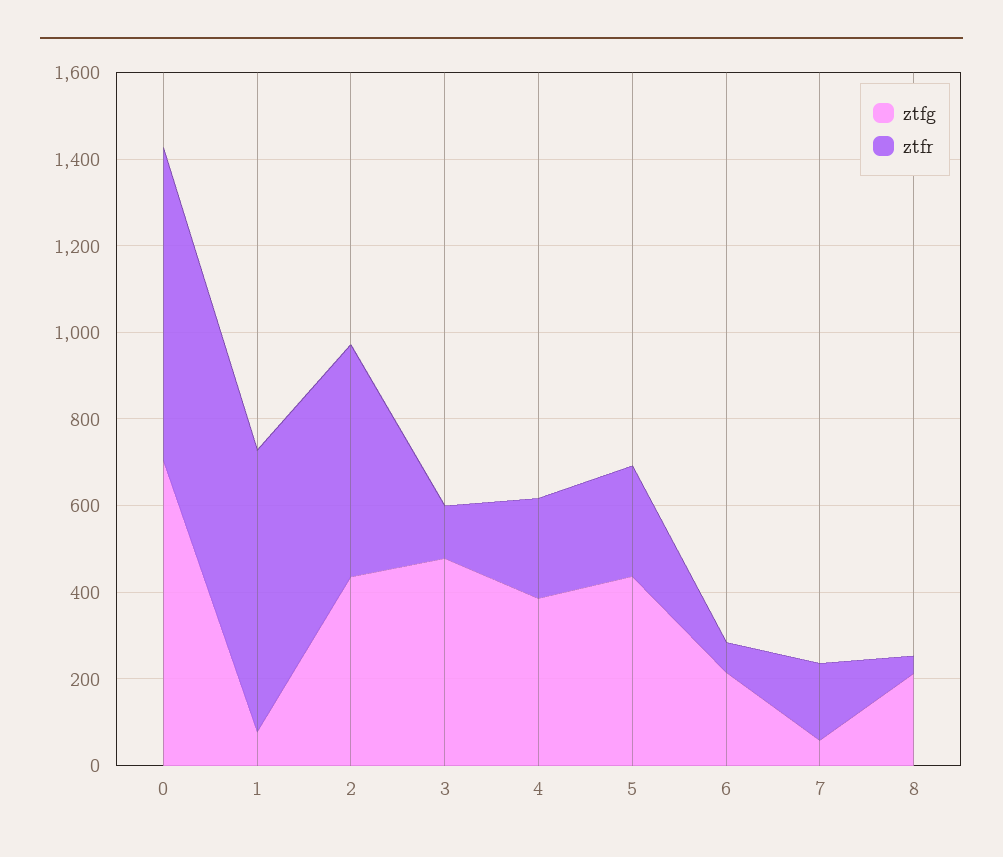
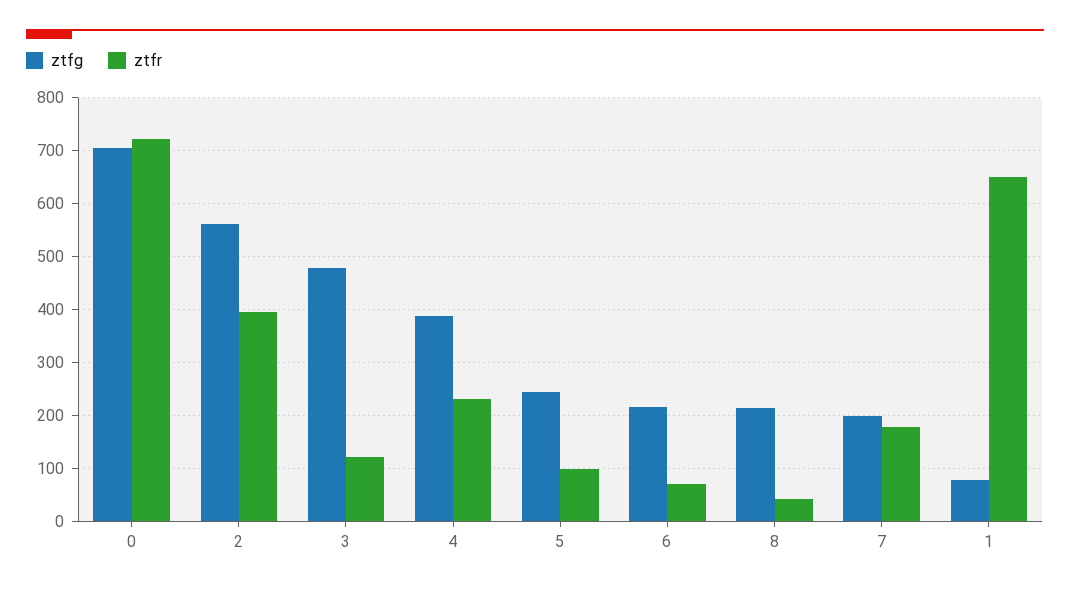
ztfg, 2: 450 -> 560
ztfr, 2: 550 -> 400
ztfg, 5: 450 -> 240
ztfr, 5: 250 -> 100
ztfg, 7: 50 -> 200

